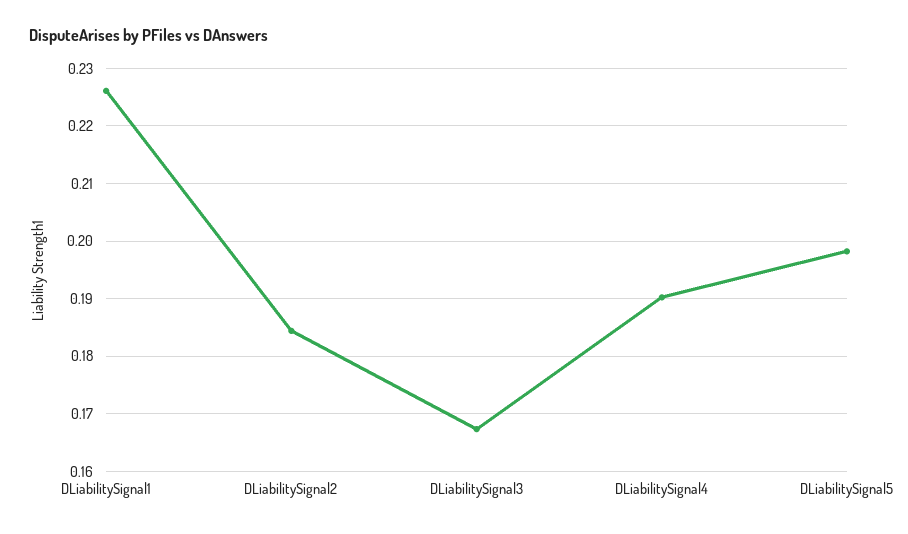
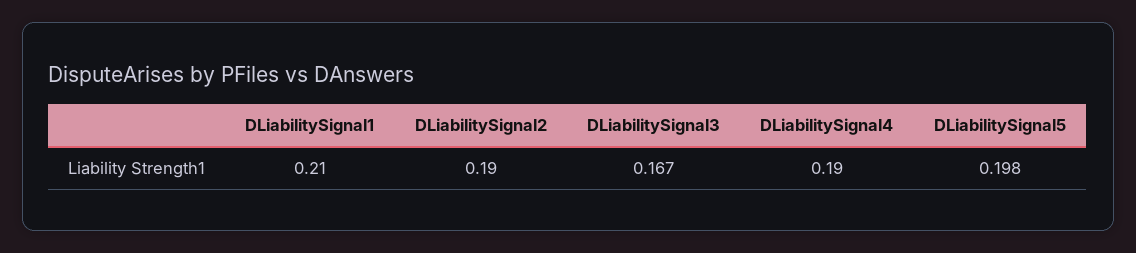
DLiabilitySignal1: 0.226 -> 0.21
DLiabilitySignal2: 0.184 -> 0.19

